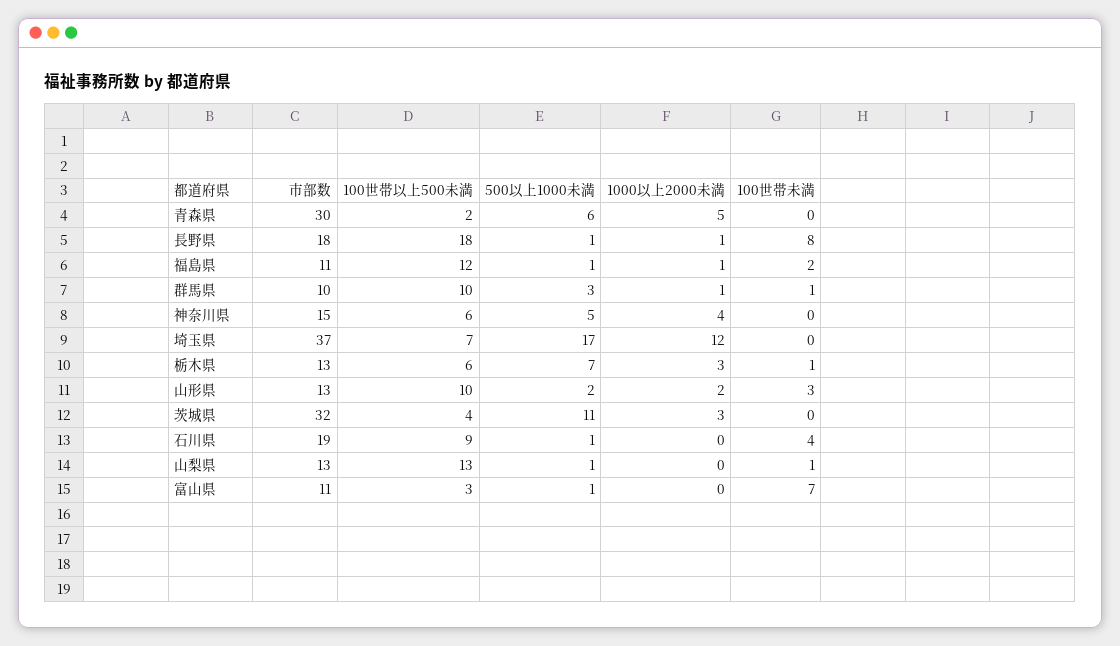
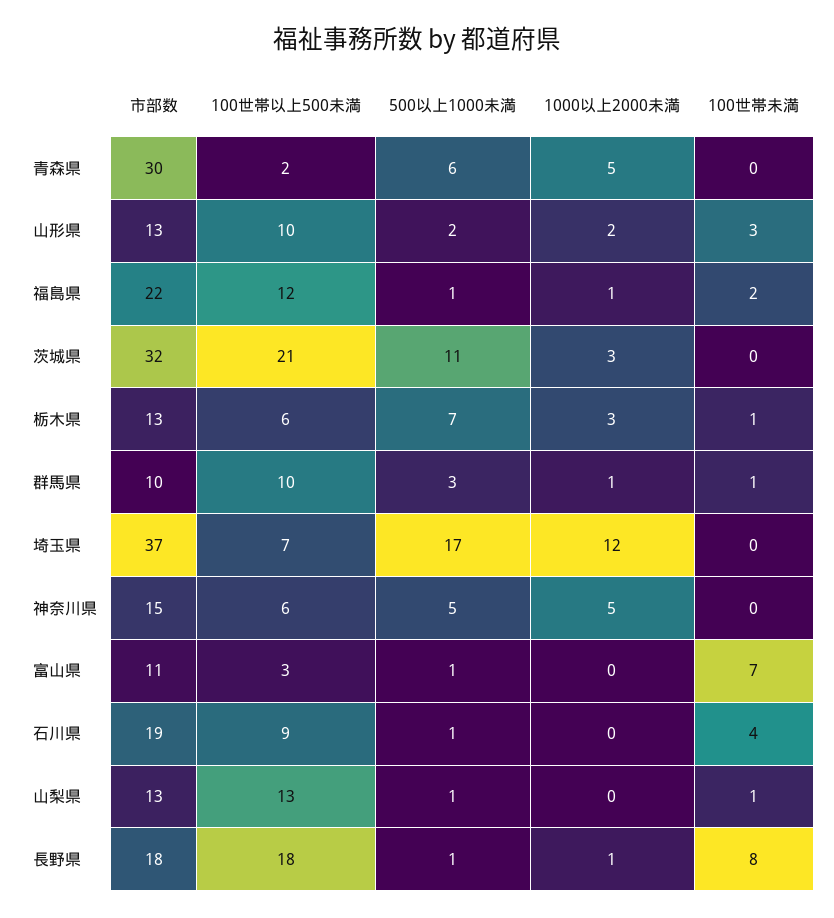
市部数, 福島県: 11 -> 22
1000以上2000未満, 神奈川県: 4 -> 5
100世帯以上500未満, 茨城県: 4 -> 21

